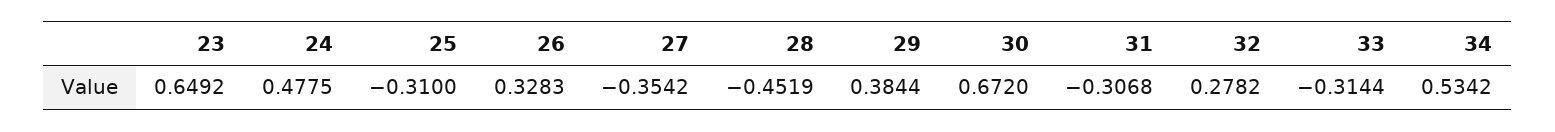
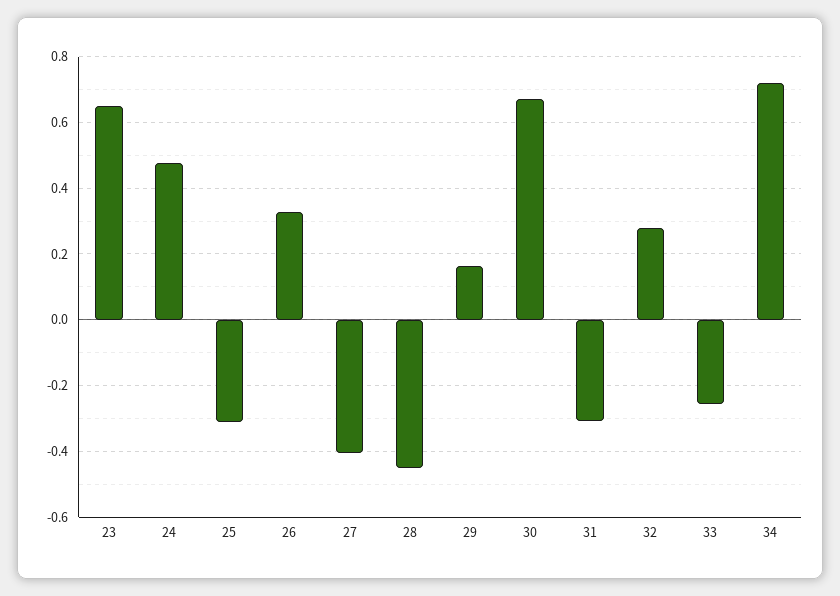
27: -0.3542 -> -0.4
29: 0.3844 -> 0.16
33: -0.3144 -> -0.26
34: 0.5342 -> 0.72

